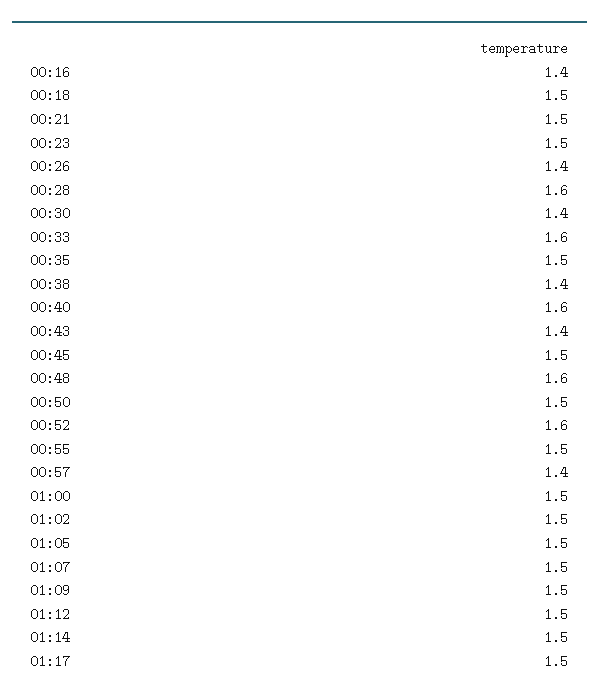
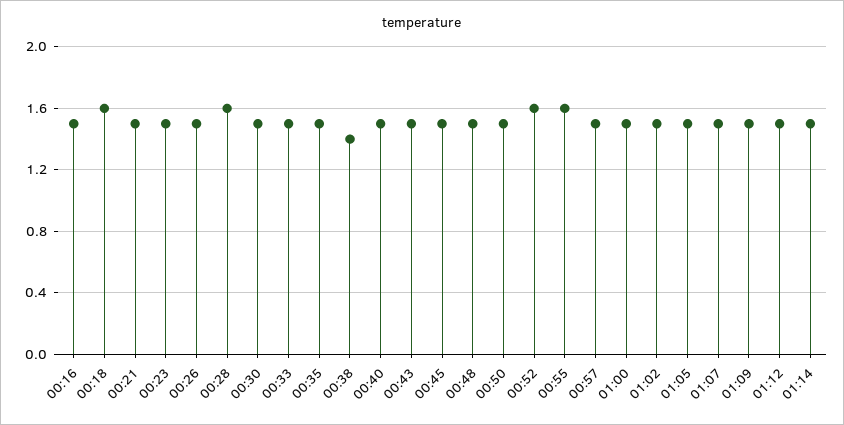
00:16: 1.4 -> 1.5
00:18: 1.5 -> 1.6
00:26: 1.4 -> 1.5
00:30: 1.4 -> 1.5
00:33: 1.6 -> 1.5
00:40: 1.6 -> 1.5
00:43: 1.4 -> 1.5
00:48: 1.6 -> 1.5
00:55: 1.5 -> 1.6
00:57: 1.4 -> 1.5
01:17: 1.5 -> none

